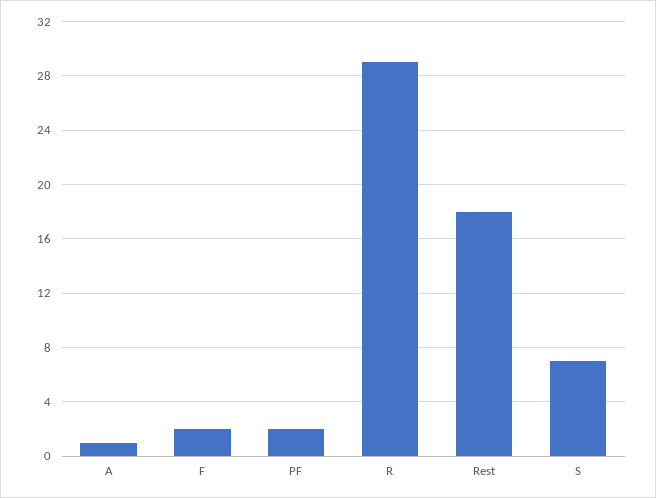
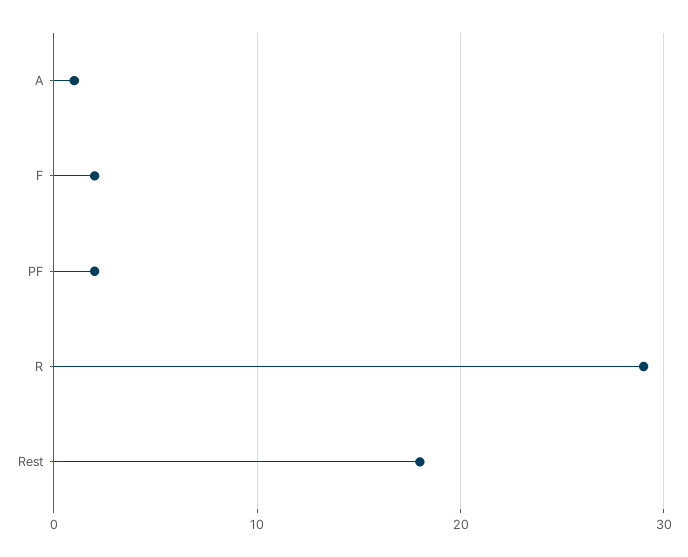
S: 7 -> none

